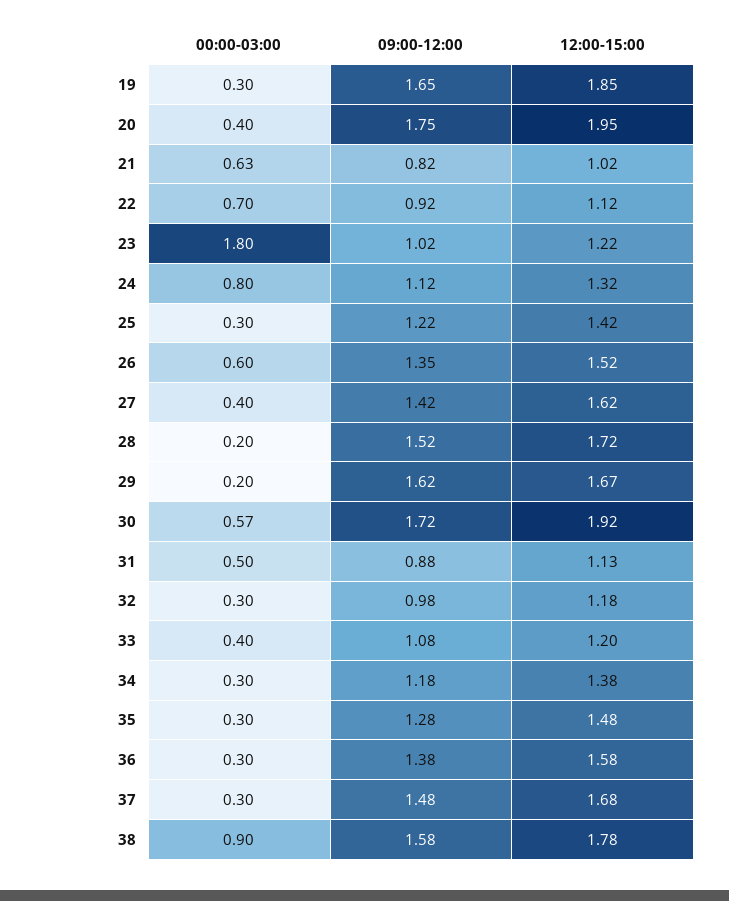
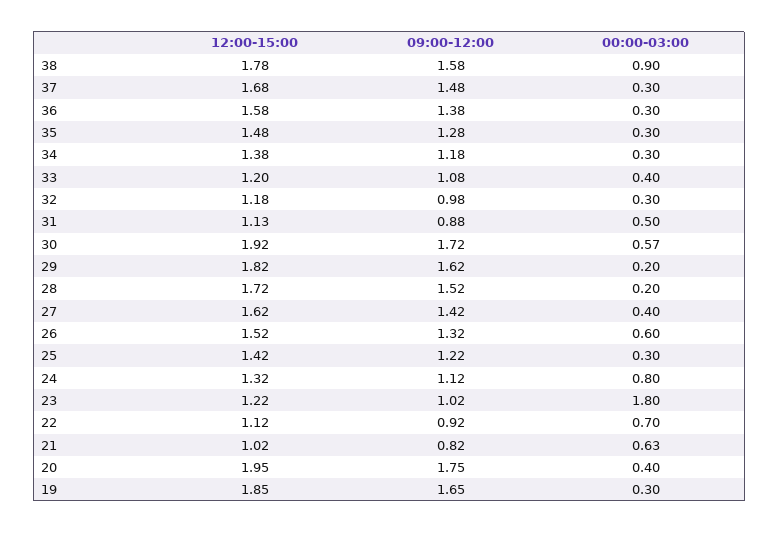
09:00-12:00, 26: 1.35 -> 1.32
12:00-15:00, 29: 1.67 -> 1.82

